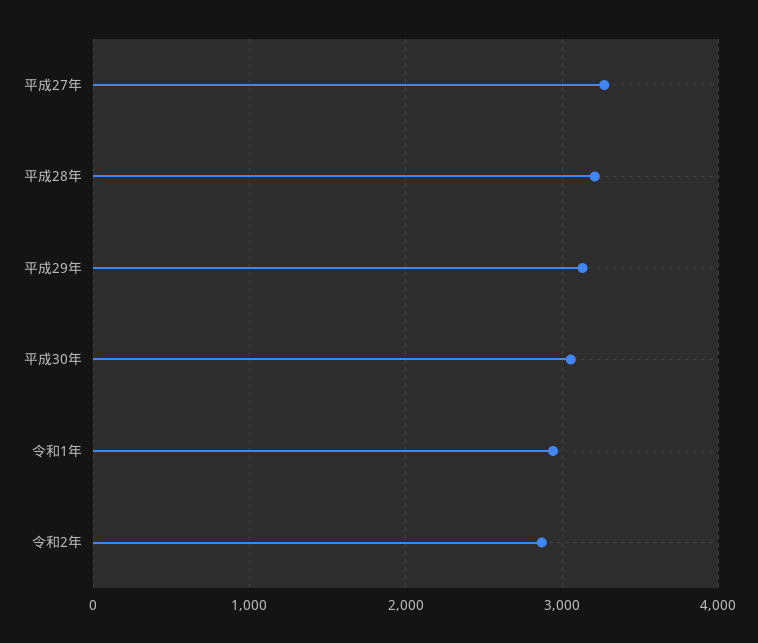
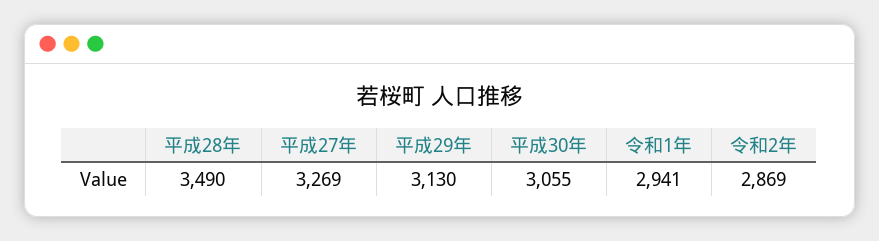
平成28年: 3200 -> 3490

